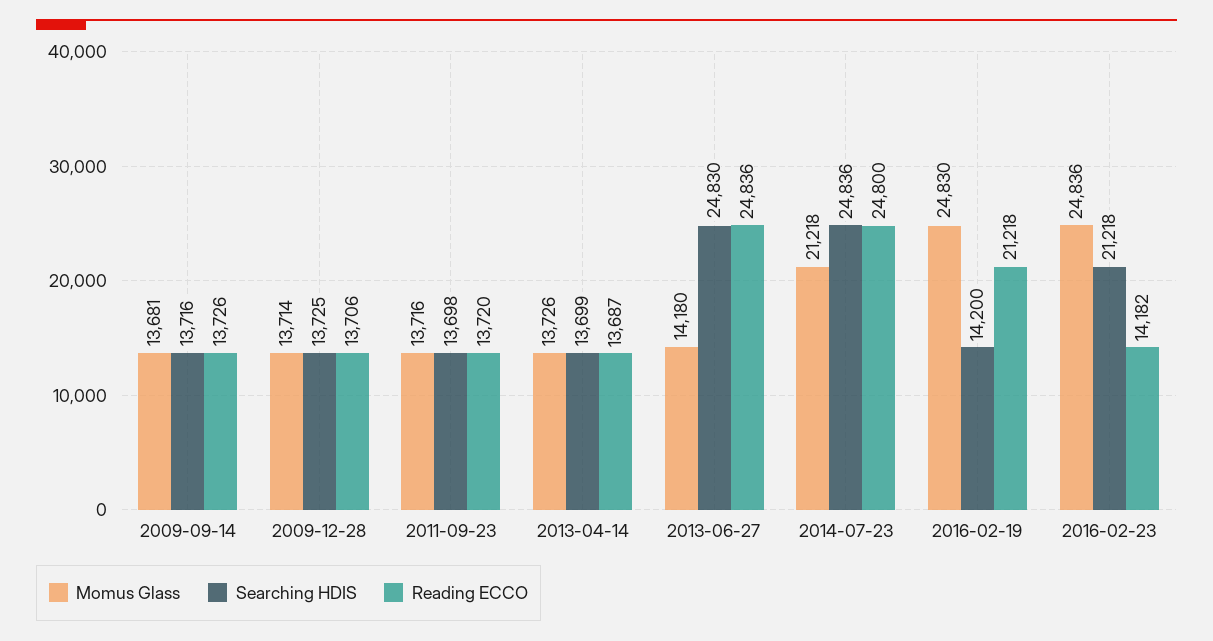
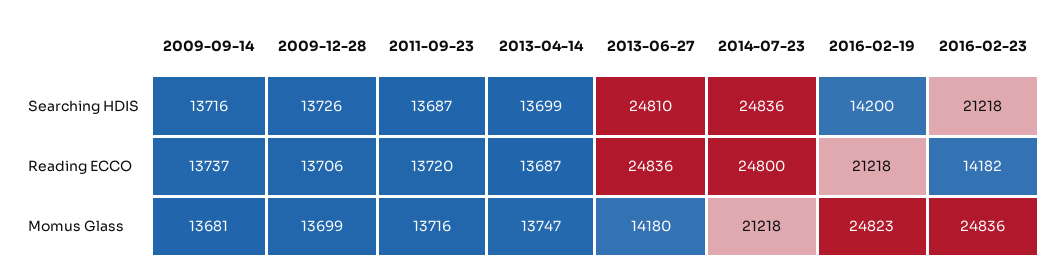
Reading ECCO, 2009-09-14: 13726 -> 13737
Momus Glass, 2009-12-28: 13714 -> 13699
Searching HDIS, 2009-12-28: 13725 -> 13726
Searching HDIS, 2011-09-23: 13698 -> 13687
Momus Glass, 2013-04-14: 13726 -> 13747
Searching HDIS, 2013-06-27: 24830 -> 24810
Momus Glass, 2016-02-19: 24830 -> 24823

